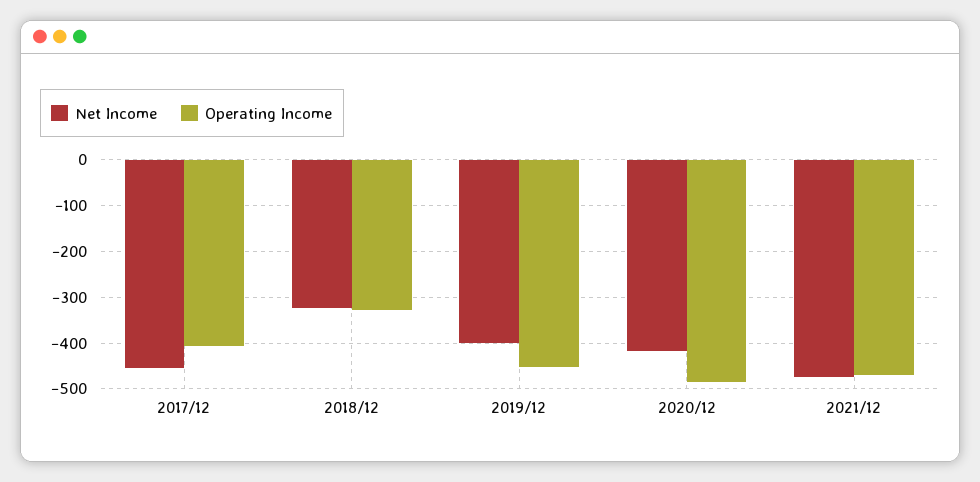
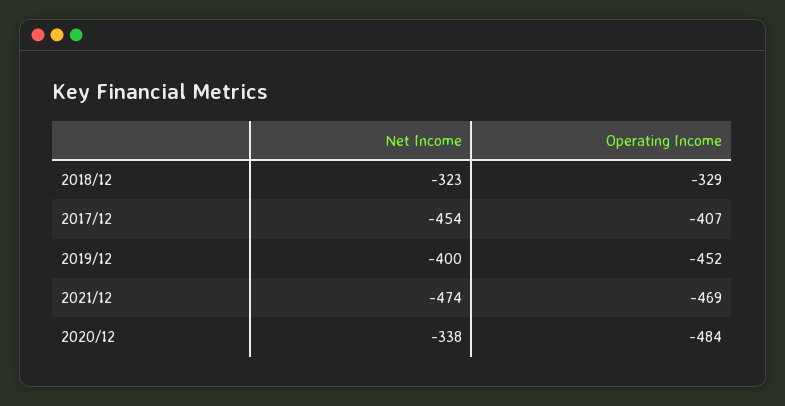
Net Income, 2020/12: -420 -> -338

